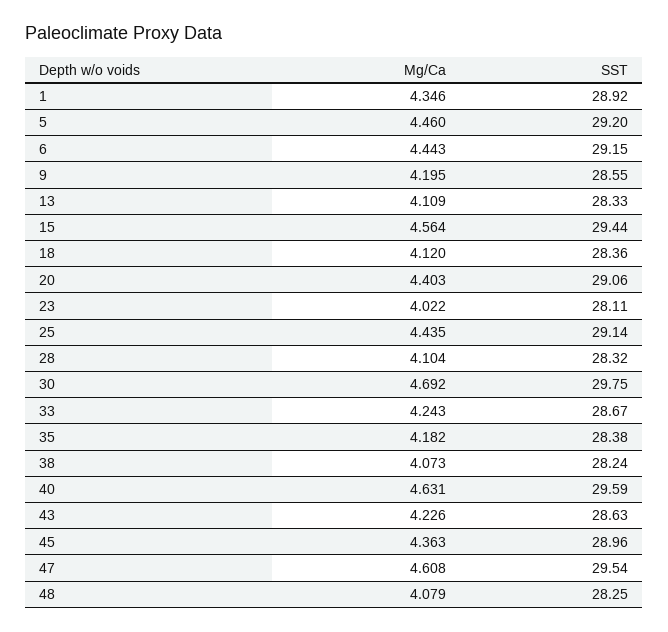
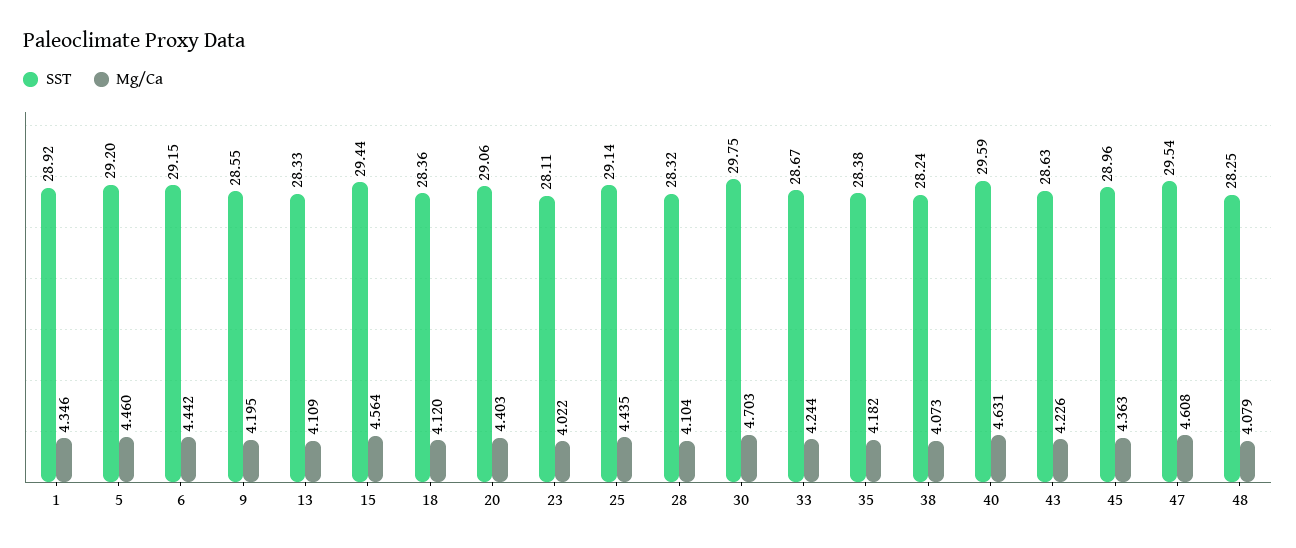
Mg/Ca, 6: 4.443 -> 4.442
Mg/Ca, 30: 4.692 -> 4.703
Mg/Ca, 33: 4.243 -> 4.244

